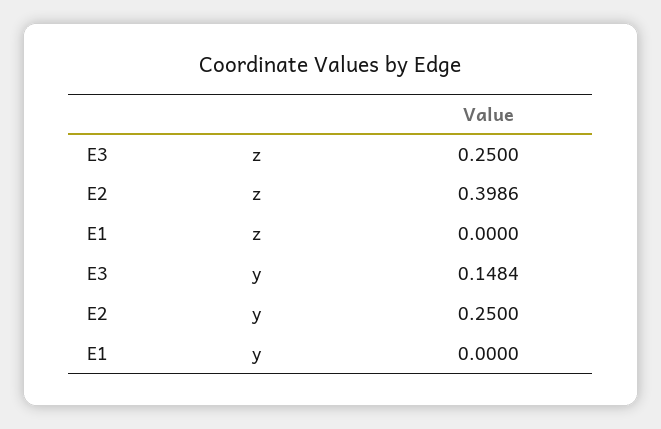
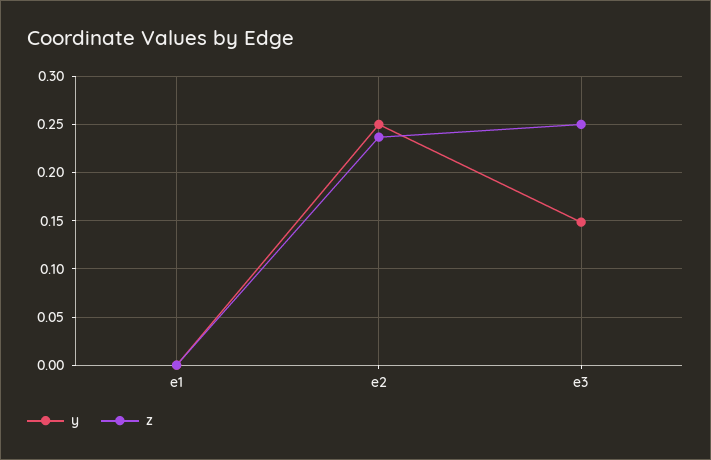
z, E2: 0.3986 -> 0.24

